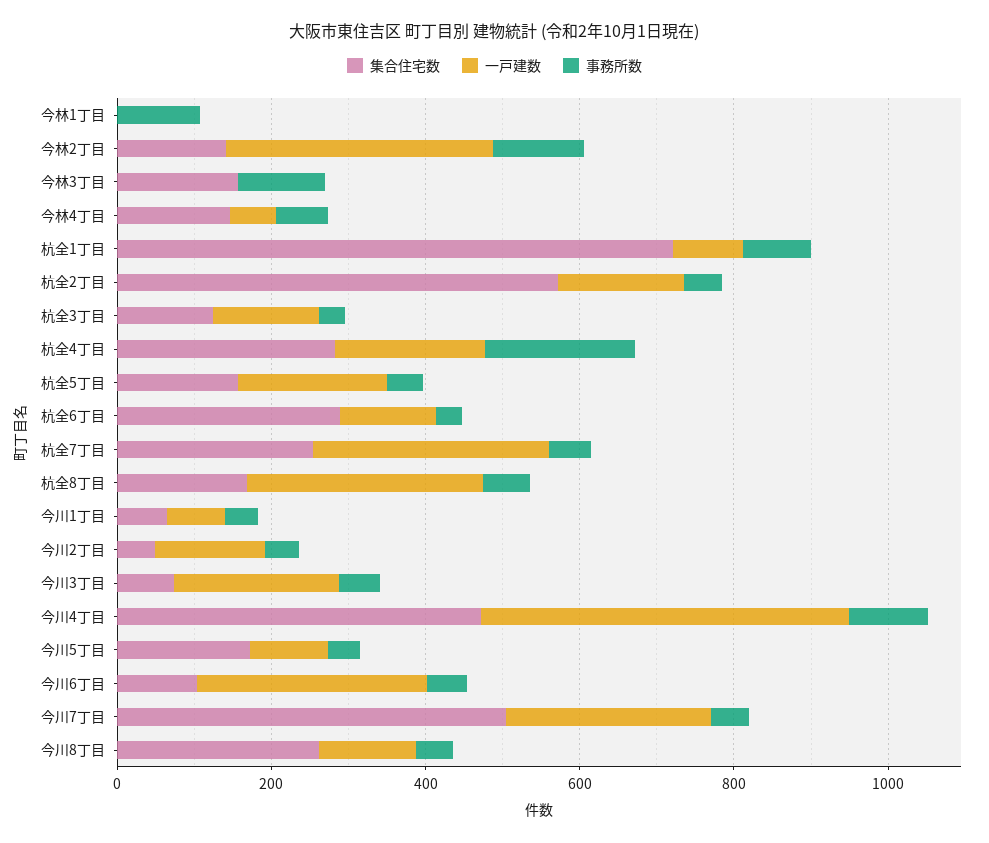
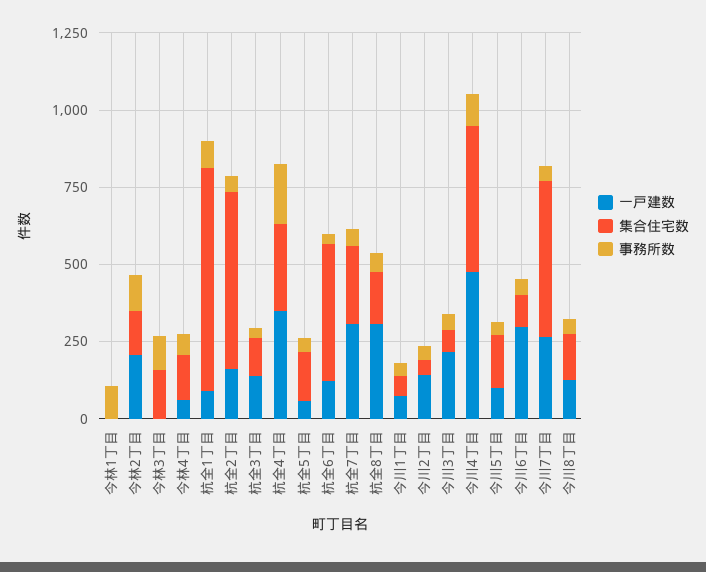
一戸建数, 今林2丁目: 350 -> 200
一戸建数, 杭全4丁目: 200 -> 350
一戸建数, 杭全5丁目: 200 -> 50
集合住宅数, 杭全6丁目: 300 -> 450
集合住宅数, 今川8丁目: 250 -> 150

